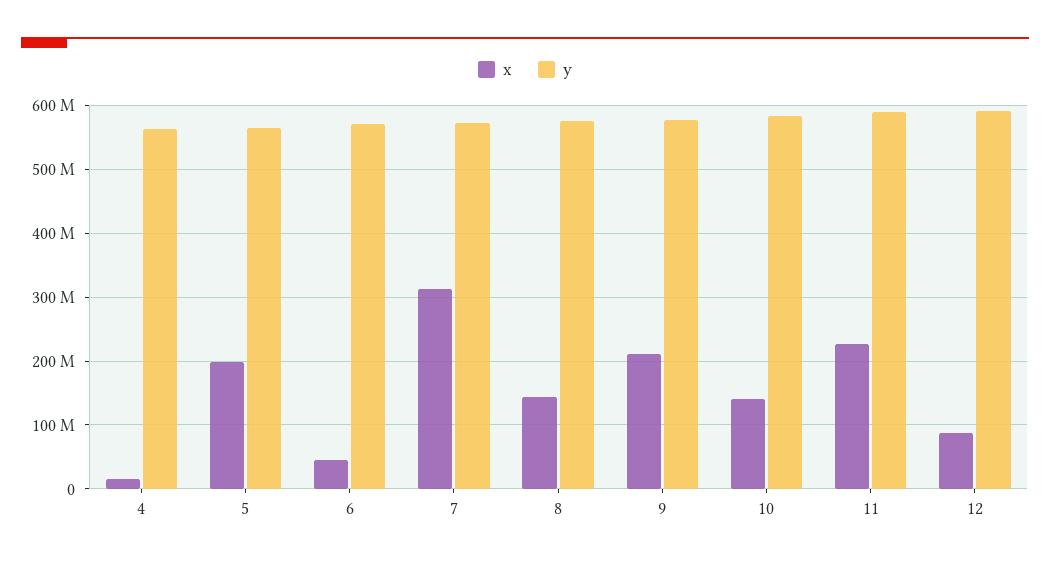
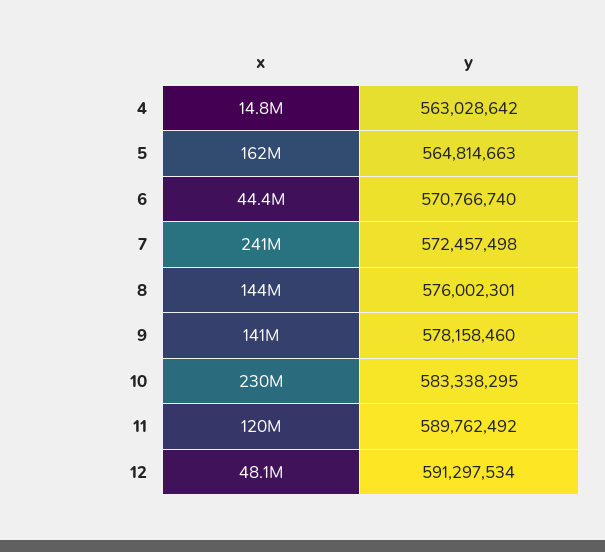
x, 5: 200000000 -> 162000000
x, 7: 310000000 -> 241000000
x, 9: 210000000 -> 141000000
x, 10: 140000000 -> 230000000
x, 11: 230000000 -> 120000000
x, 12: 90000000 -> 48100000

